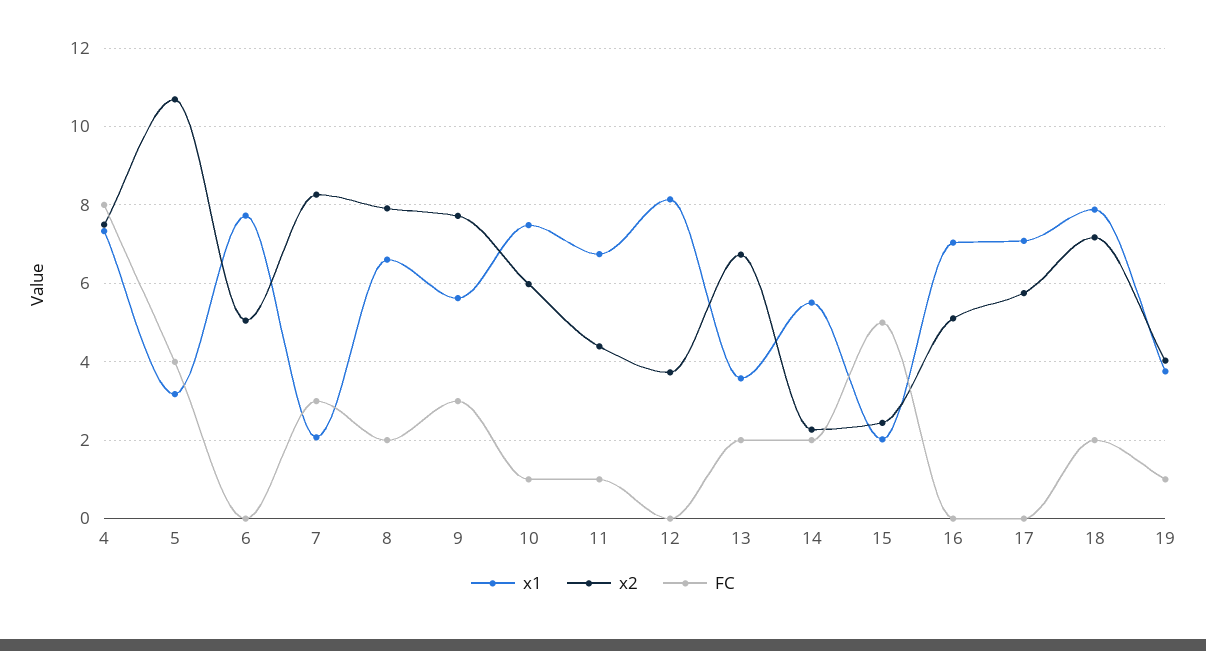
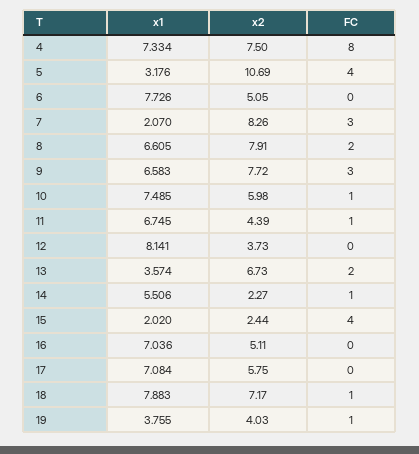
x1, 9: 5.6 -> 6.583
FC, 14: 2 -> 1
FC, 15: 5 -> 4
FC, 18: 2 -> 1

